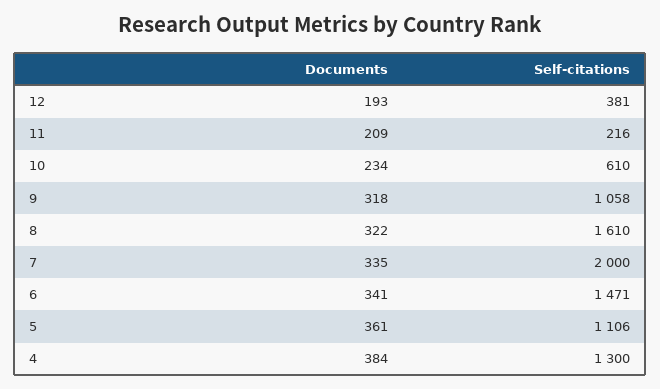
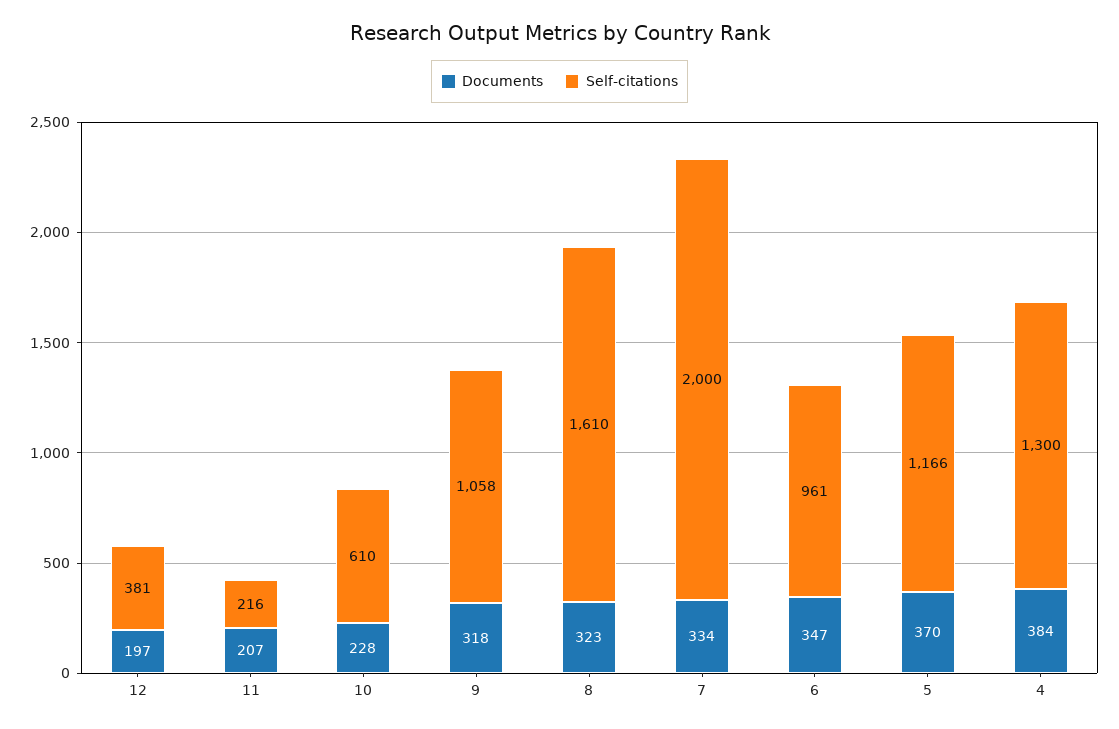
Documents, 12: 193 -> 197
Documents, 11: 209 -> 207
Documents, 10: 234 -> 228
Documents, 8: 322 -> 323
Documents, 7: 335 -> 334
Documents, 6: 341 -> 347
Self-citations, 6: 1471 -> 961
Documents, 5: 361 -> 370
Self-citations, 5: 1106 -> 1166

